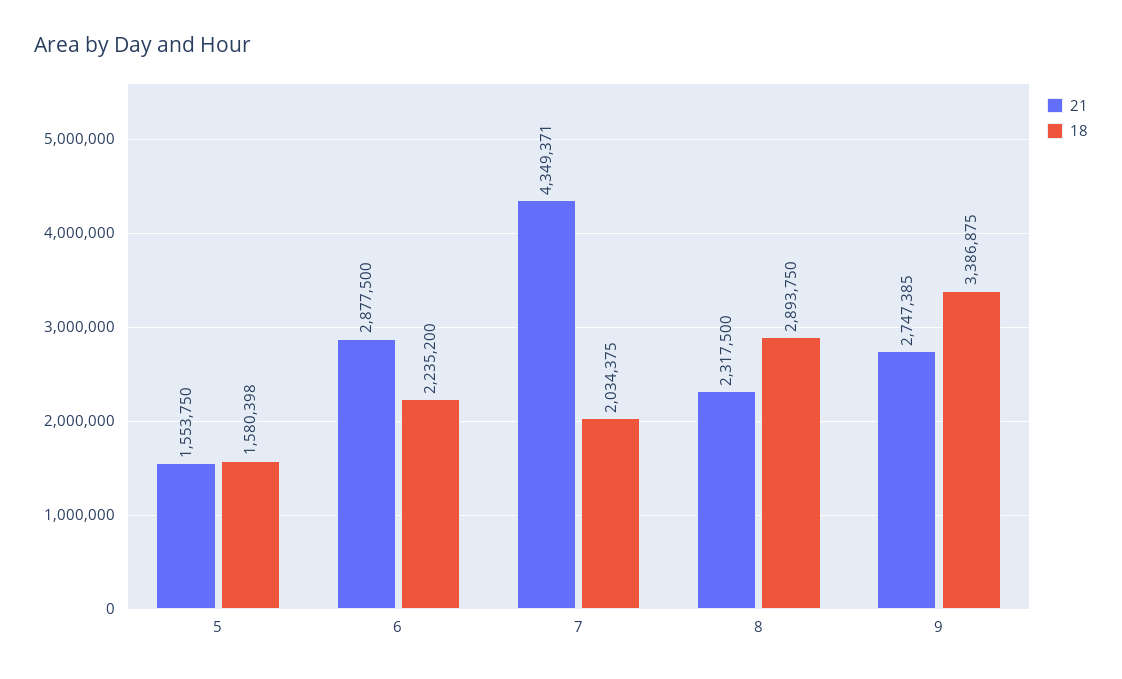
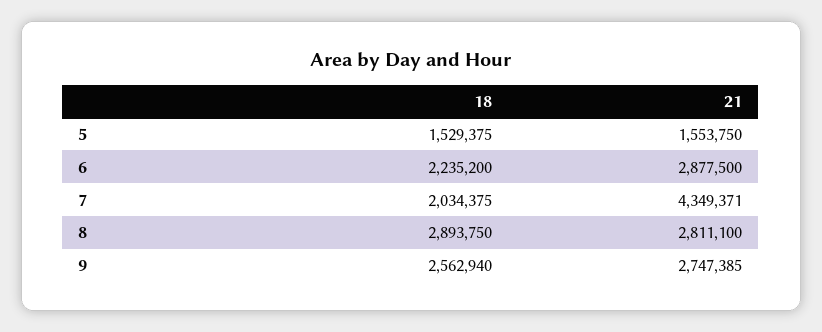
18, 5: 1580398 -> 1529375
21, 8: 2317500 -> 2811100
18, 9: 3386875 -> 2562940

